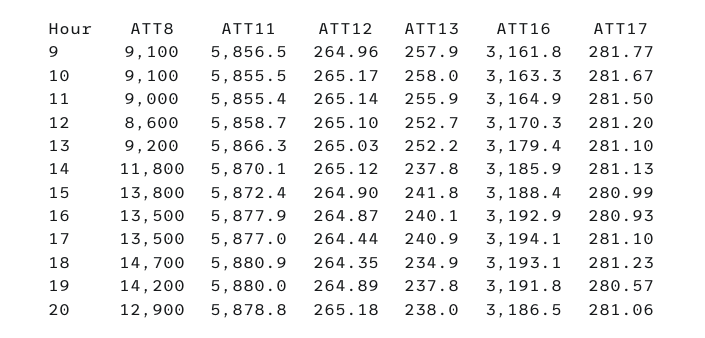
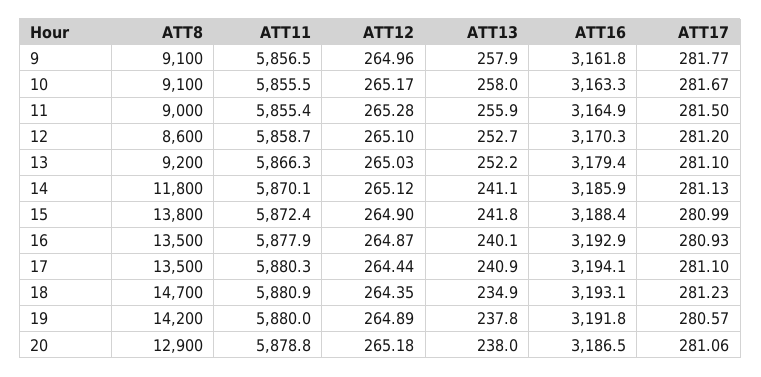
ATT12, 11: 265.14 -> 265.28
ATT13, 14: 237.8 -> 241.1
ATT11, 17: 5877 -> 5880.3

